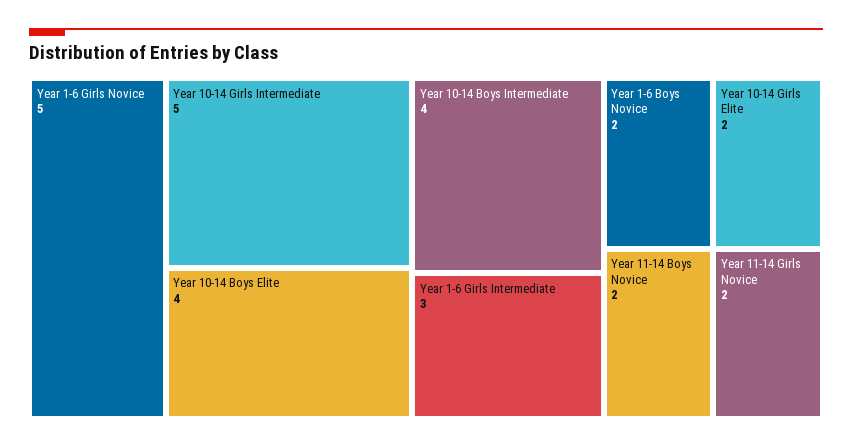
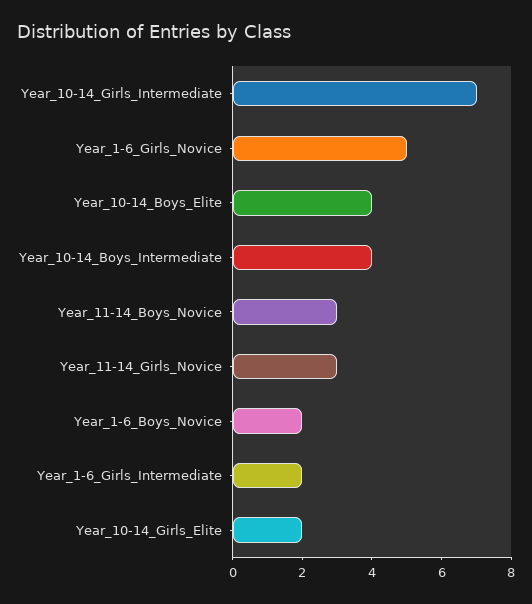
Year 10-14 Girls Intermediate: 5 -> 7
Year 1-6 Girls Intermediate: 3 -> 2
Year 11-14 Boys Novice: 2 -> 3
Year 11-14 Girls Novice: 2 -> 3

